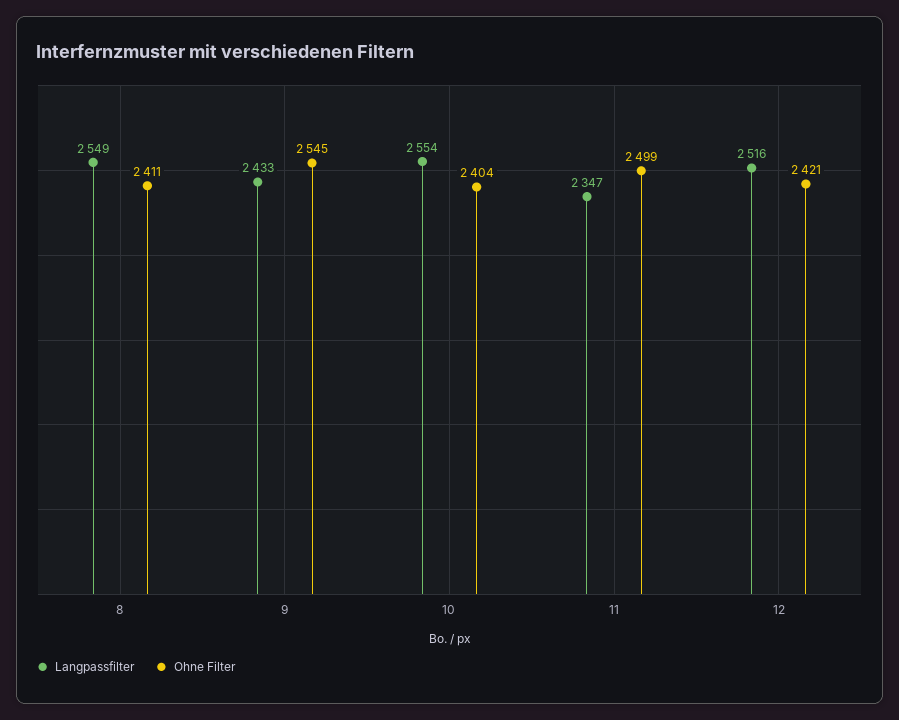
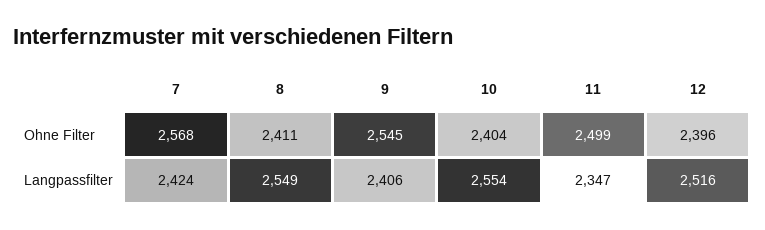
Langpassfilter, 9: 2433 -> 2406
Ohne Filter, 12: 2421 -> 2396
Ohne Filter, 7: none -> 2568
Langpassfilter, 7: none -> 2424

